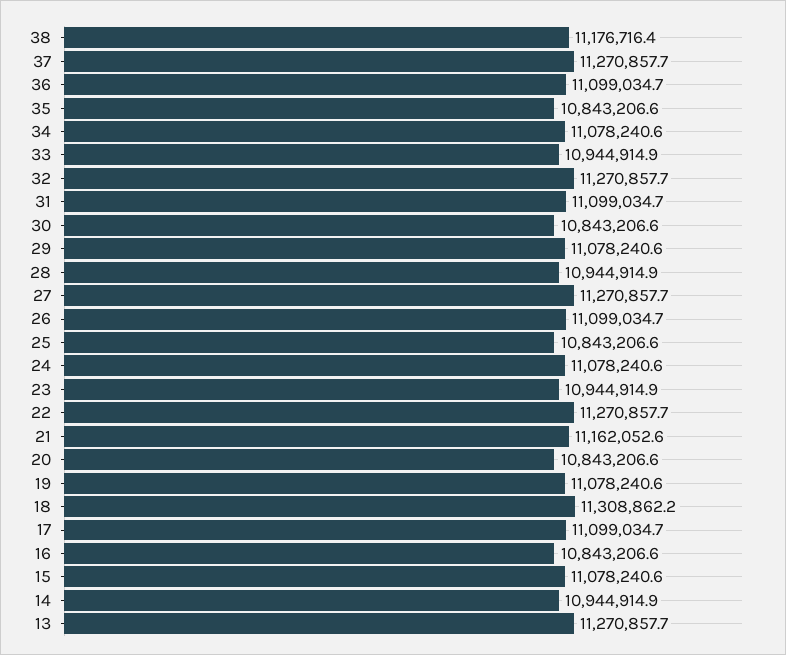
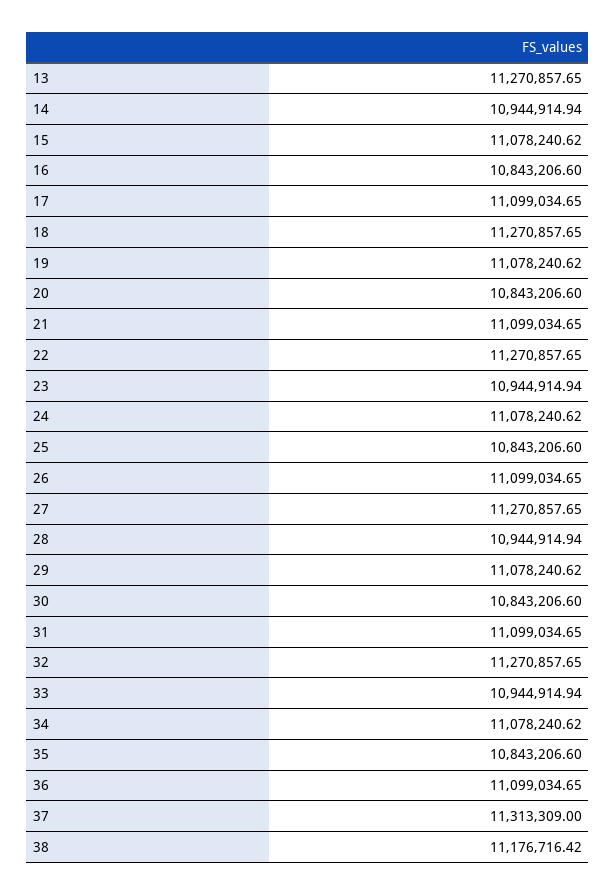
37: 11270857.7 -> 11313309
21: 11162052.6 -> 11099034.65
18: 11308862.2 -> 11270857.65

